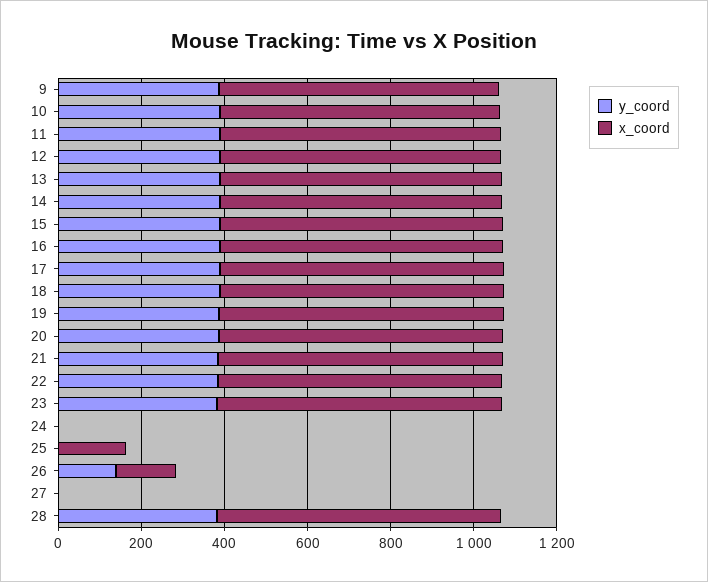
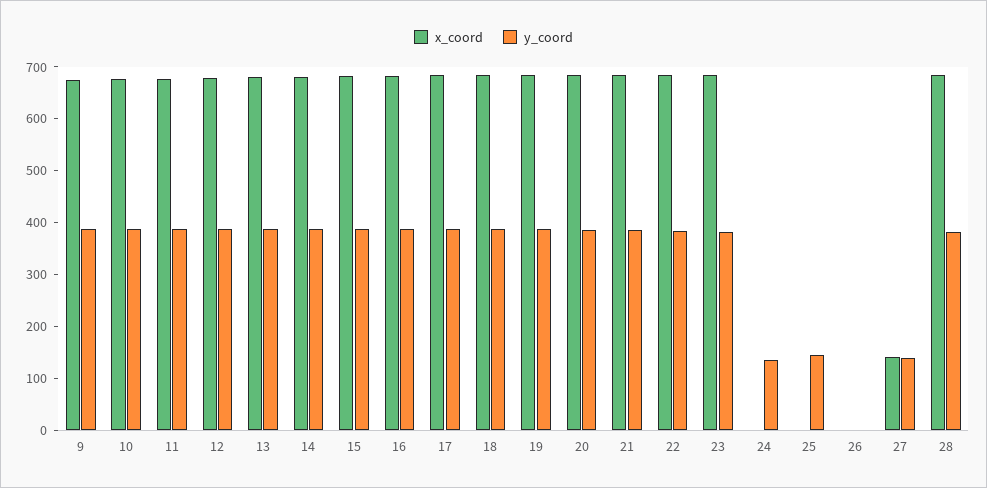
y_coord, 24: 0 -> 140
y_coord, 25: 0 -> 140
x_coord, 25: 150 -> 0
y_coord, 26: 150 -> 0
x_coord, 26: 150 -> 0
y_coord, 27: 0 -> 140
x_coord, 27: 0 -> 140

